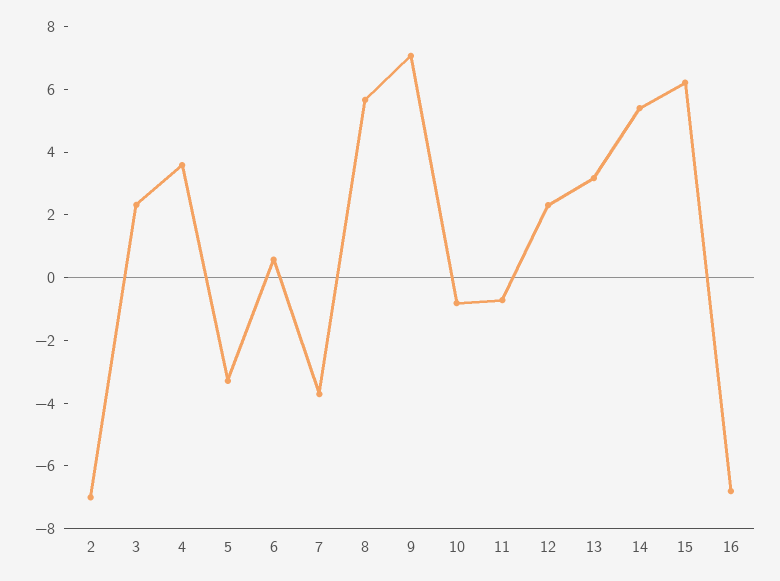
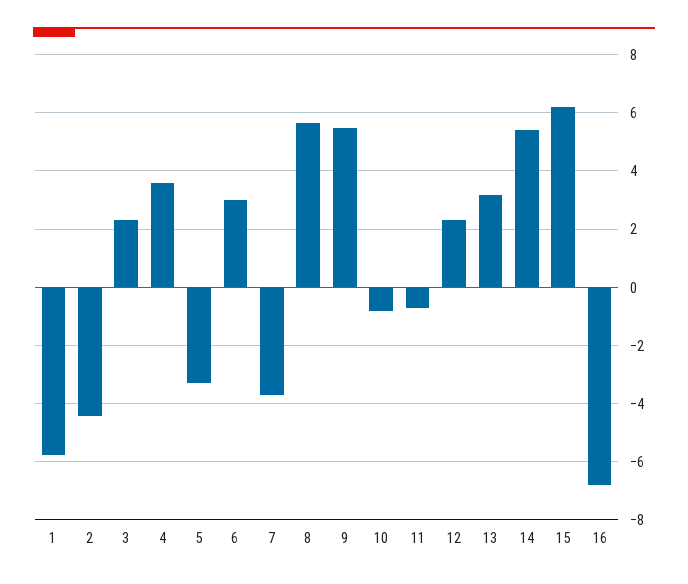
2: -7 -> -4.5
6: 0.5 -> 3
9: 7 -> 5.5
1: none -> -5.75

